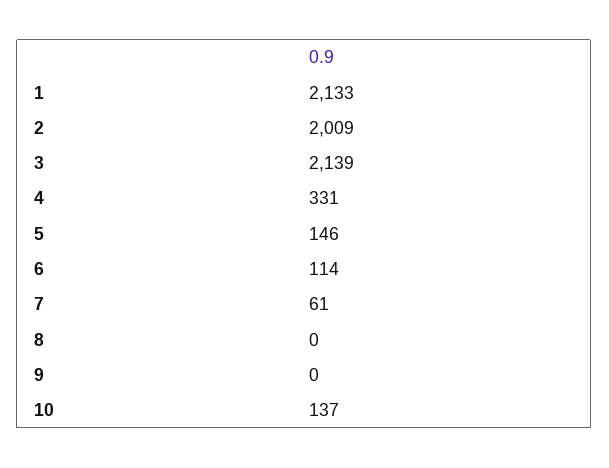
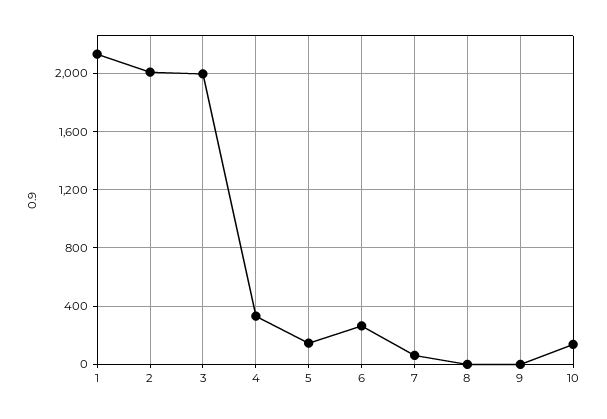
3: 2139 -> 2000
6: 114 -> 250

